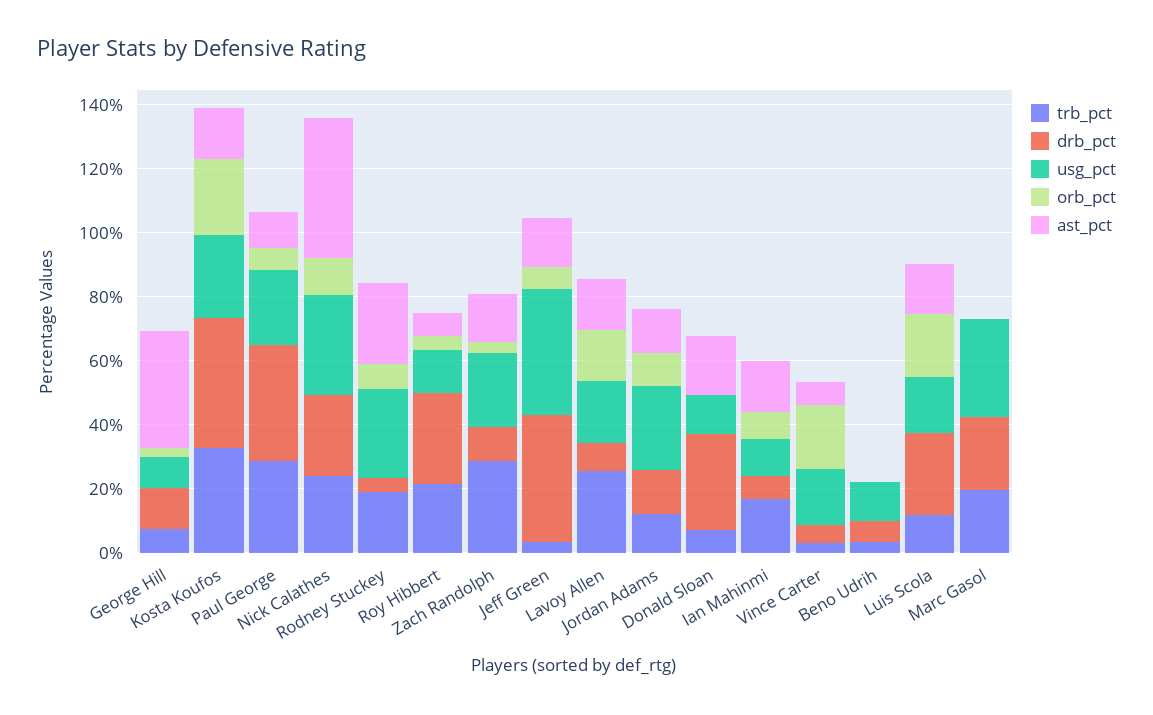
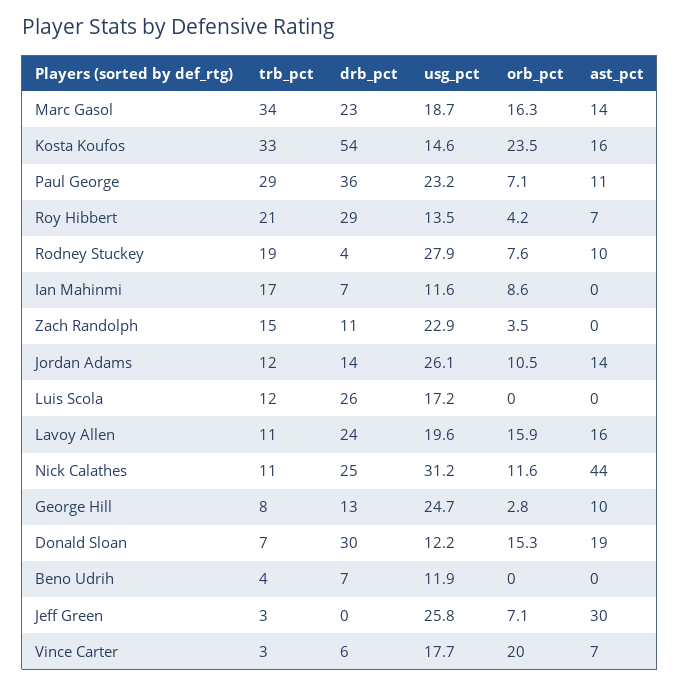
usg_pct, George Hill: 10 -> 24.7
ast_pct, George Hill: 35 -> 10
drb_pct, Kosta Koufos: 40 -> 54
usg_pct, Kosta Koufos: 25 -> 14.6
trb_pct, Nick Calathes: 25 -> 11
ast_pct, Rodney Stuckey: 25 -> 10
trb_pct, Zach Randolph: 30 -> 15
ast_pct, Zach Randolph: 15 -> 0
drb_pct, Jeff Green: 40 -> 0
usg_pct, Jeff Green: 40 -> 25.8
ast_pct, Jeff Green: 15 -> 30
trb_pct, Lavoy Allen: 25 -> 11
drb_pct, Lavoy Allen: 10 -> 24
orb_pct, Donald Sloan: 0 -> 15.3
ast_pct, Ian Mahinmi: 15 -> 0
orb_pct, Luis Scola: 20 -> 0
ast_pct, Luis Scola: 15 -> 0
trb_pct, Marc Gasol: 20 -> 34
usg_pct, Marc Gasol: 30 -> 18.7
orb_pct, Marc Gasol: 0 -> 16.3
ast_pct, Marc Gasol: 0 -> 14

